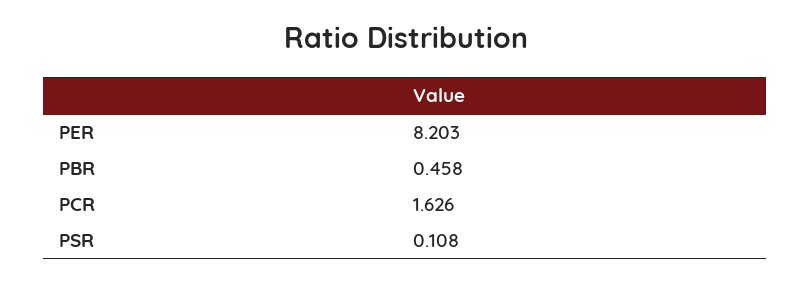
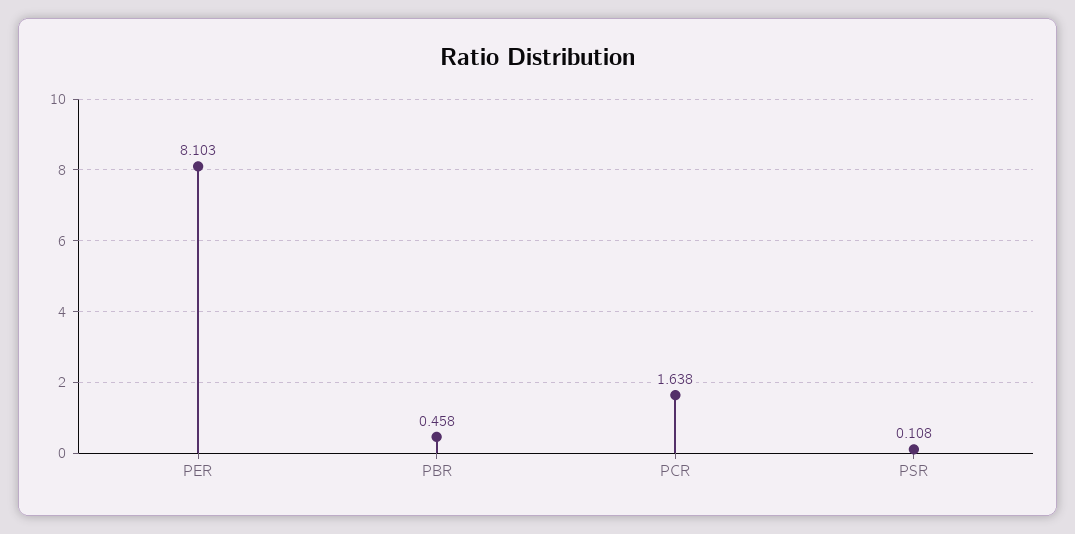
PER: 8.203 -> 8.103
PCR: 1.626 -> 1.638

